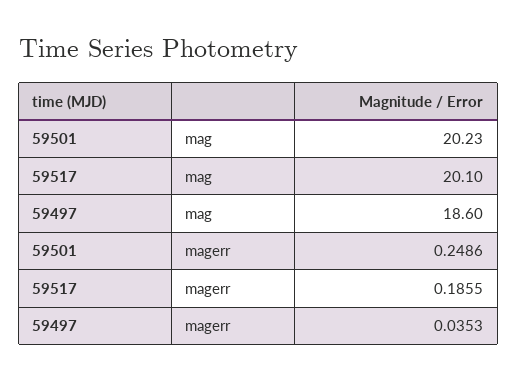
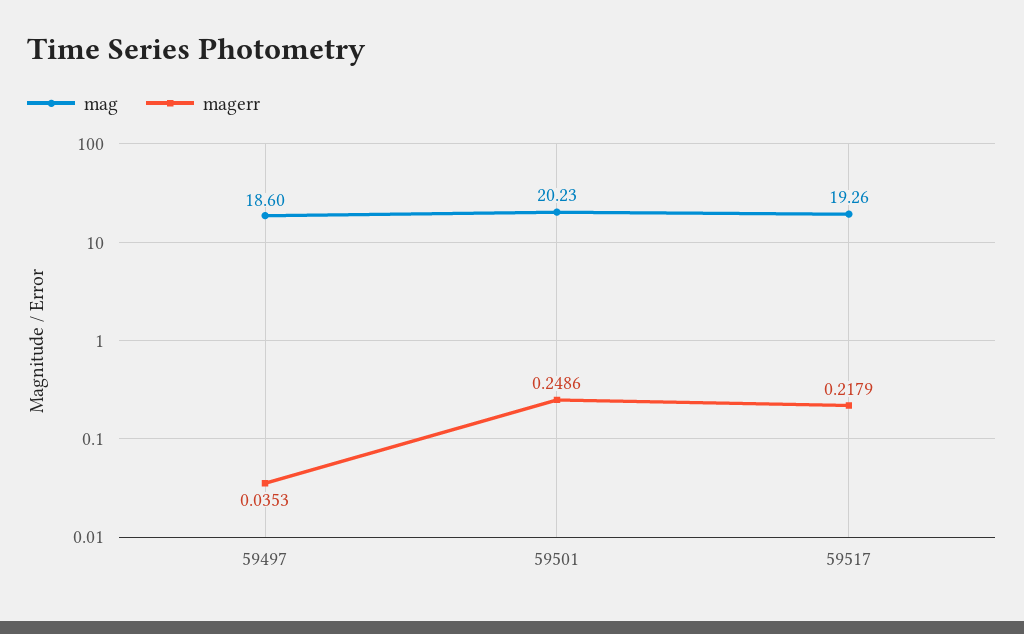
mag, 59517: 20.1 -> 19.26
magerr, 59517: 0.1855 -> 0.2179

